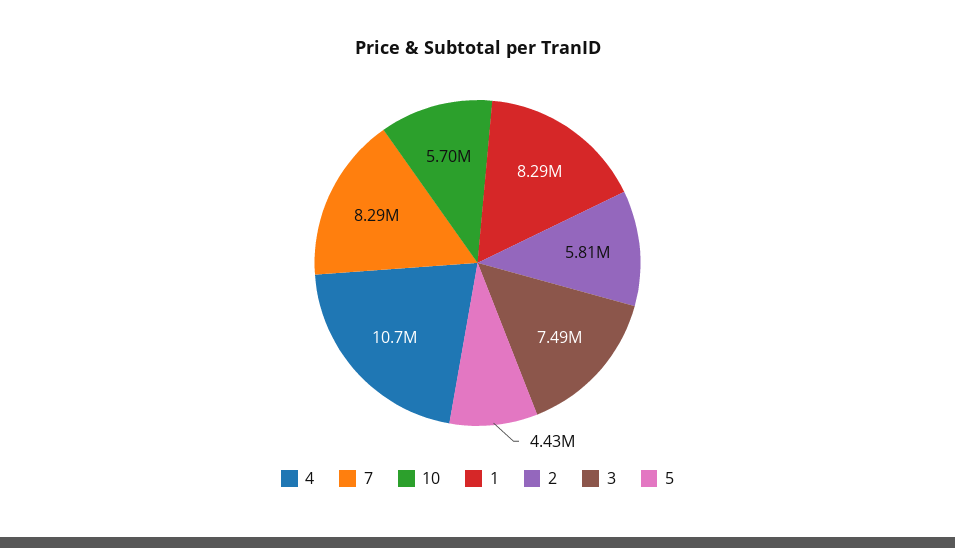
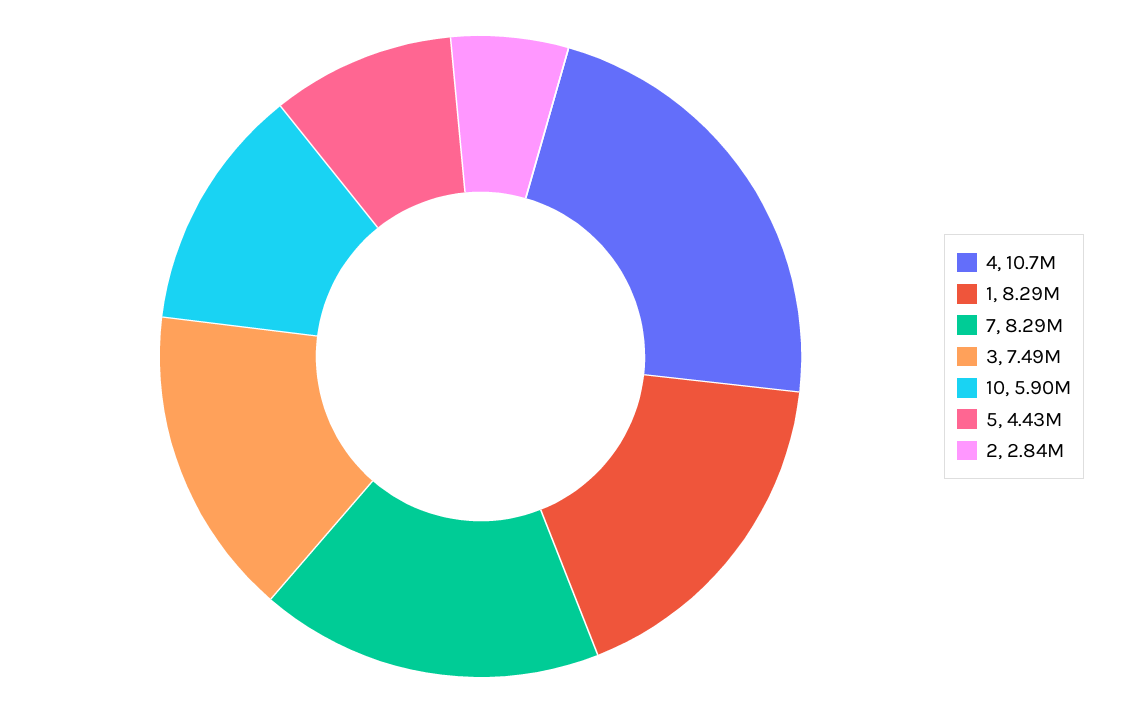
10: 5700000 -> 5900000
2: 5810000 -> 2840000

